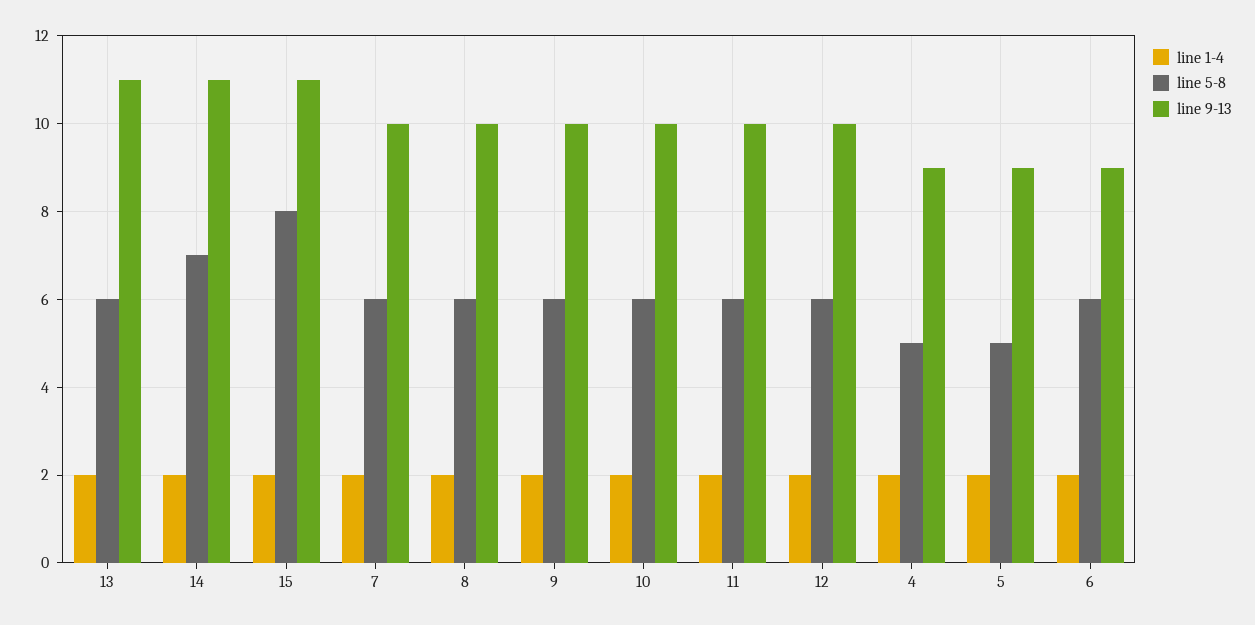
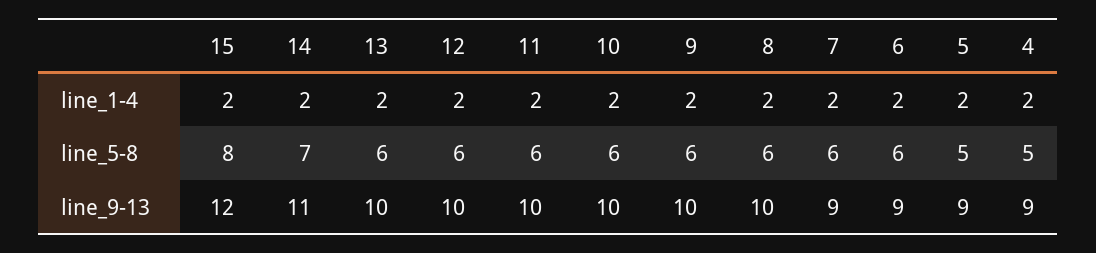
line 9-13, 13: 11 -> 10
line 9-13, 15: 11 -> 12
line 9-13, 7: 10 -> 9

